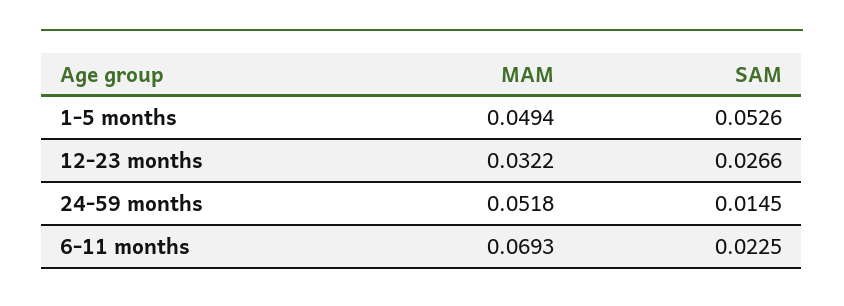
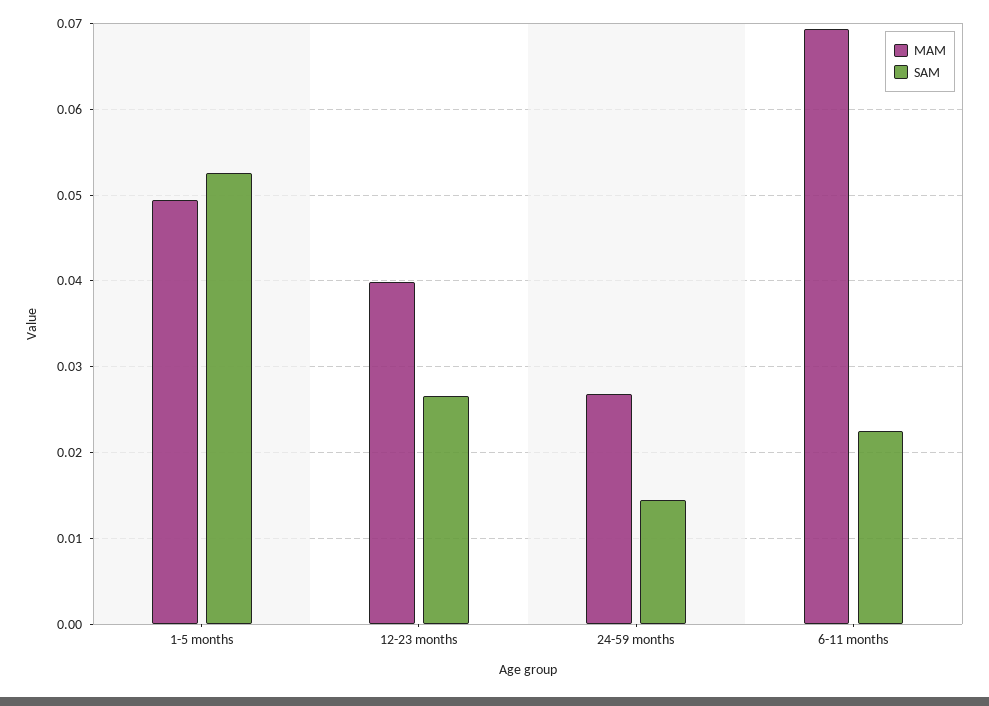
MAM, 12-23 months: 0.0322 -> 0.04
MAM, 24-59 months: 0.0518 -> 0.027

